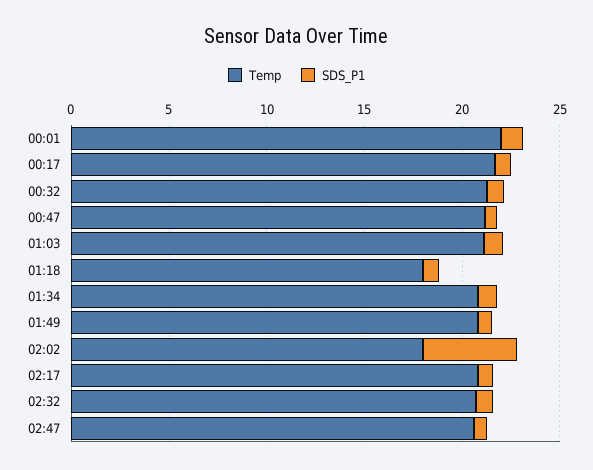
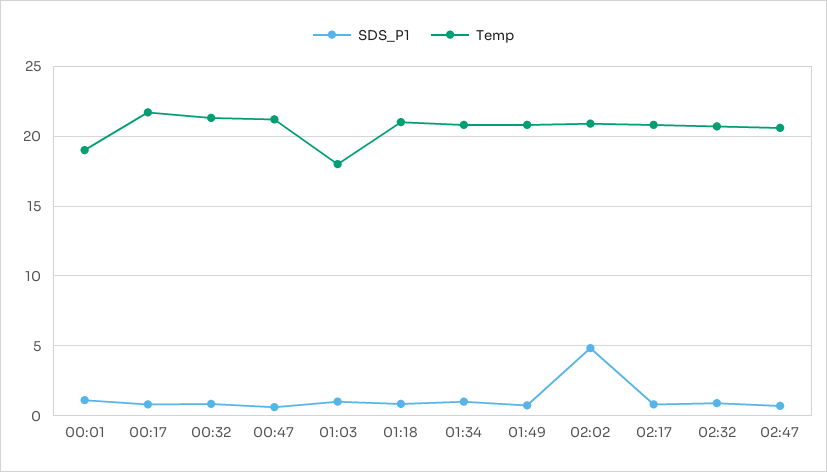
Temp, 00:01: 22 -> 19
Temp, 01:03: 21 -> 18
Temp, 01:18: 18 -> 21
Temp, 02:02: 18 -> 21

